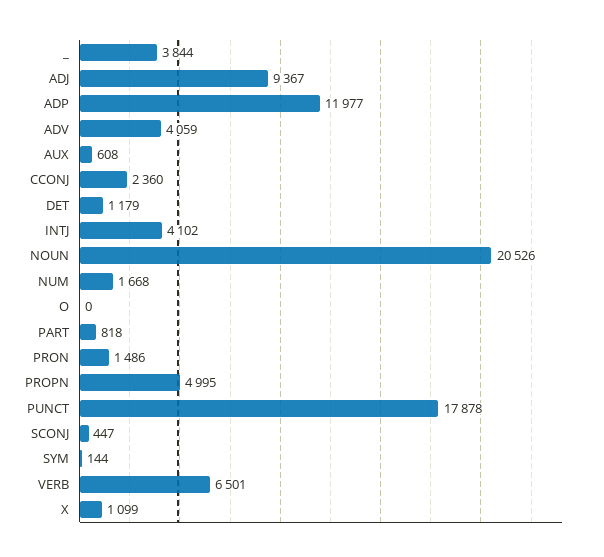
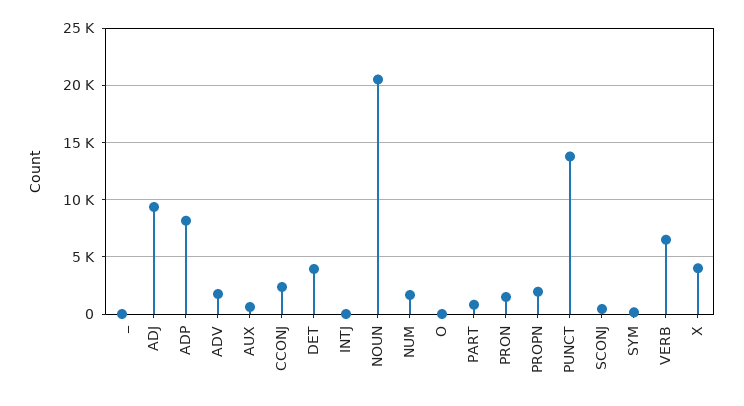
_: 3844 -> 0
ADP: 11977 -> 8000
ADV: 4059 -> 2000
DET: 1179 -> 4000
INTJ: 4102 -> 0
PROPN: 4995 -> 2000
PUNCT: 17878 -> 14000
X: 1099 -> 4000

